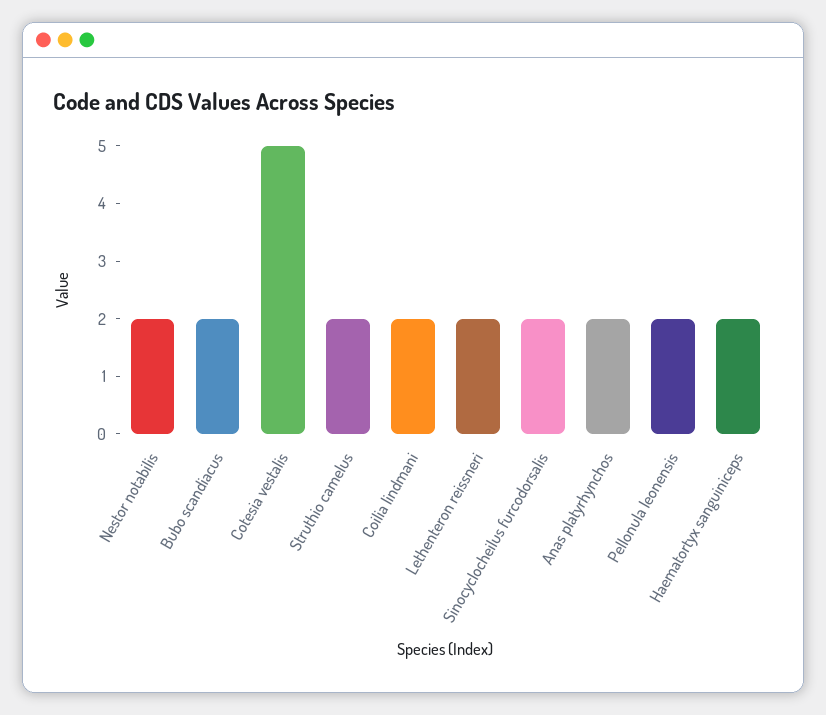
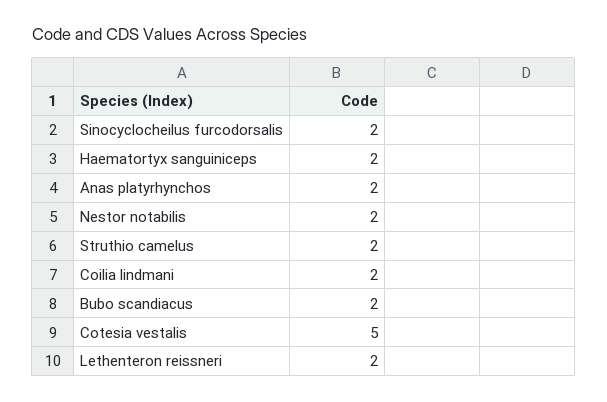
Pellonula leonensis: 2 -> none

